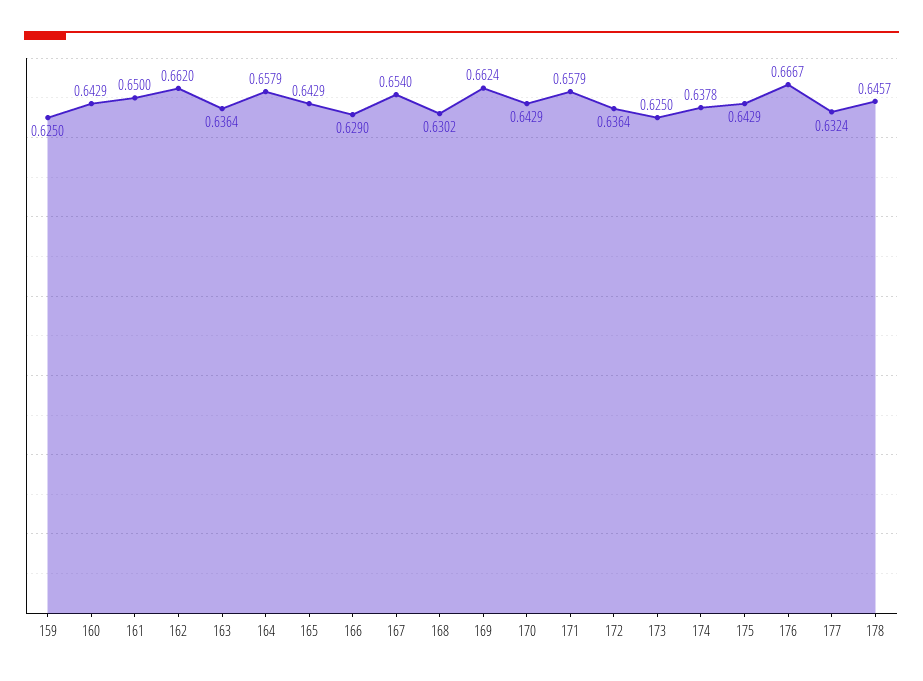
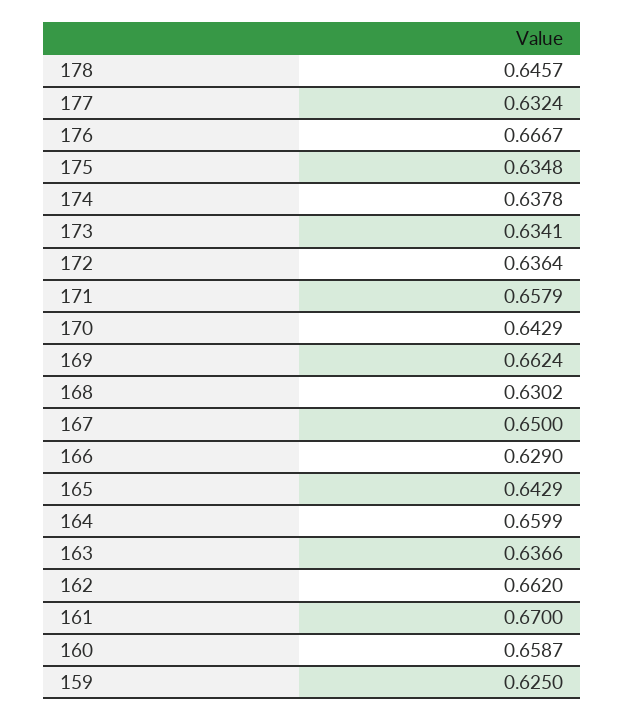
160: 0.6429 -> 0.6587
161: 0.65 -> 0.67
163: 0.6364 -> 0.6366
164: 0.6579 -> 0.6599
167: 0.654 -> 0.65
173: 0.625 -> 0.6341
175: 0.6429 -> 0.6348

